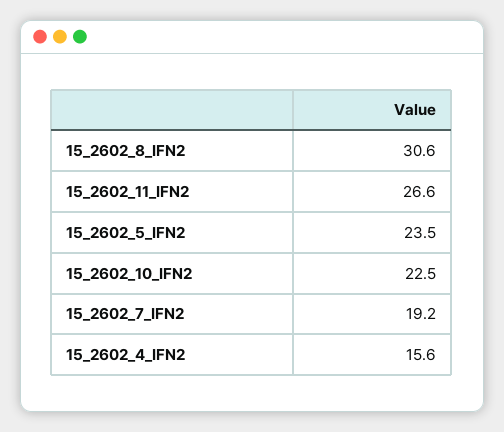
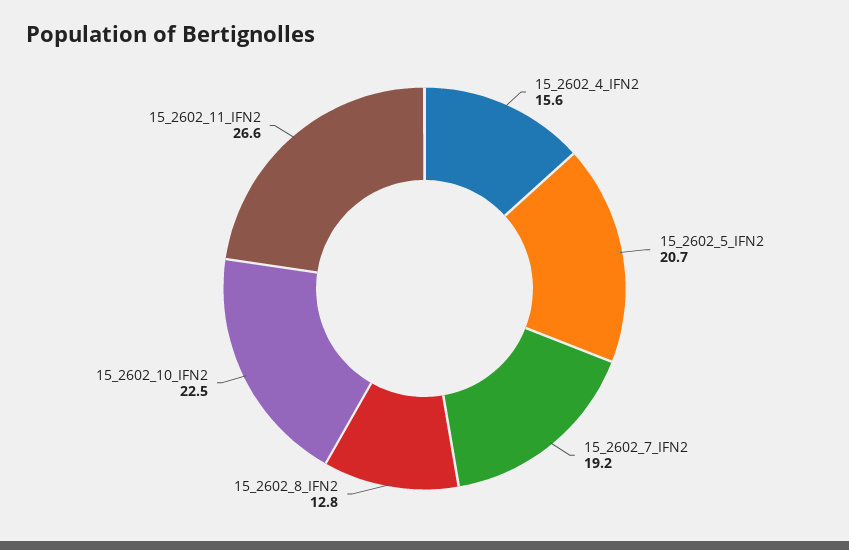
15_2602_8_IFN2: 30.6 -> 12.8
15_2602_5_IFN2: 23.5 -> 20.7

